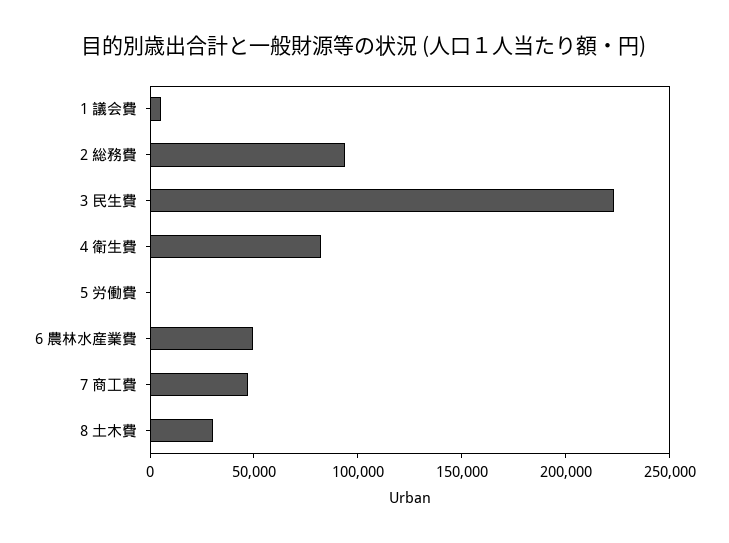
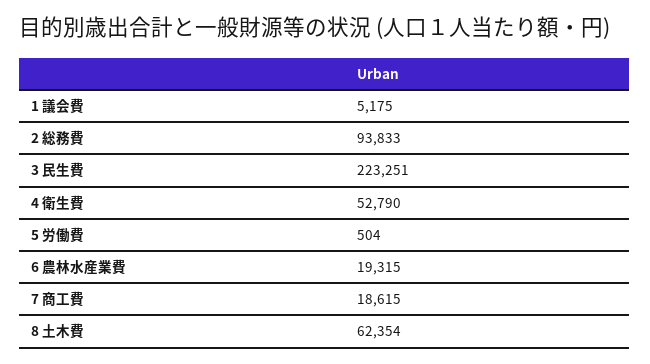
4 衛生費: 80000 -> 52790
6 農林水産業費: 50000 -> 19315
7 商工費: 50000 -> 18615
8 土木費: 30000 -> 62354

